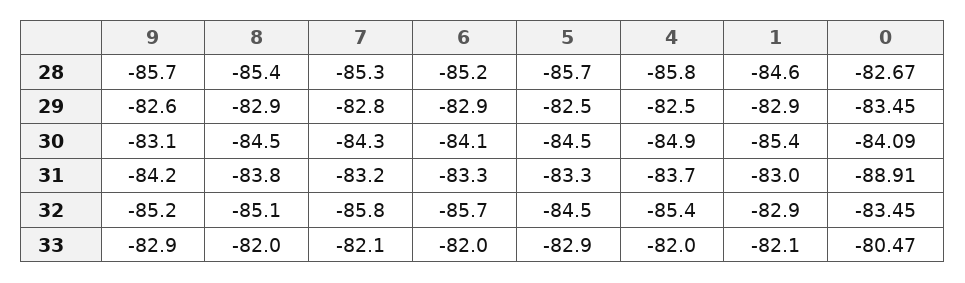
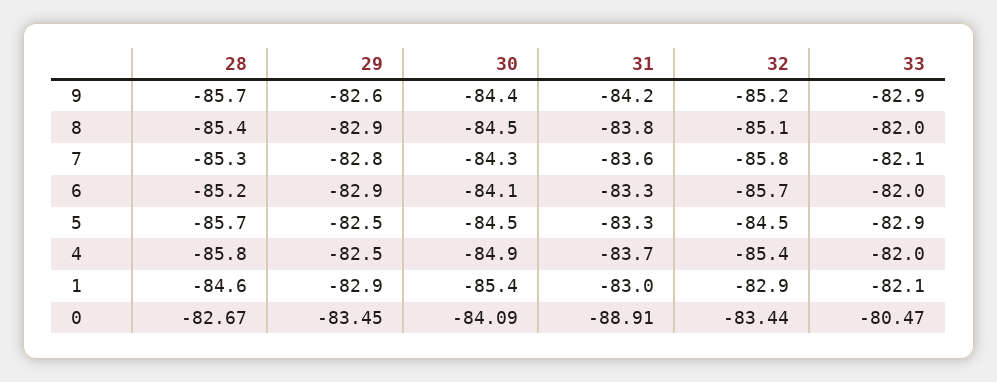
9, 30: -83.1 -> -84.4
7, 31: -83.2 -> -83.6
0, 32: -83.45 -> -83.44

